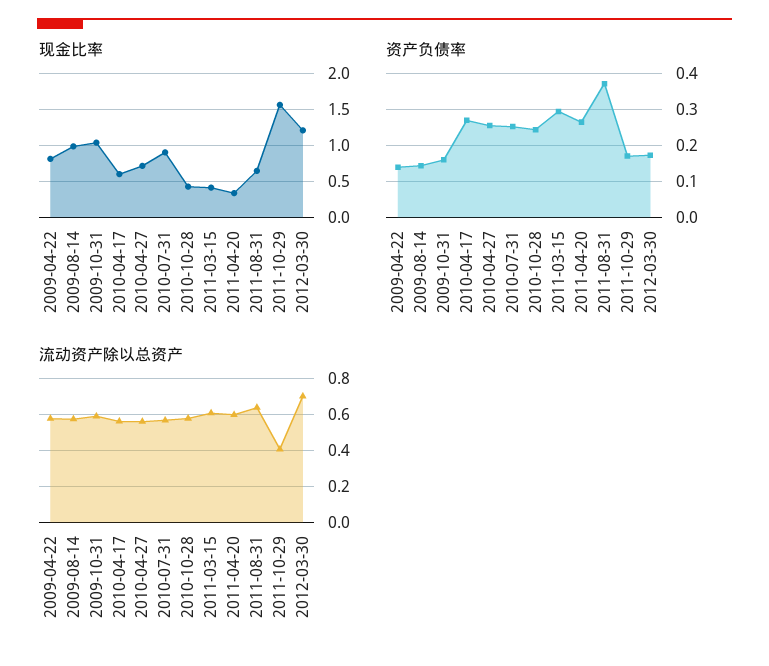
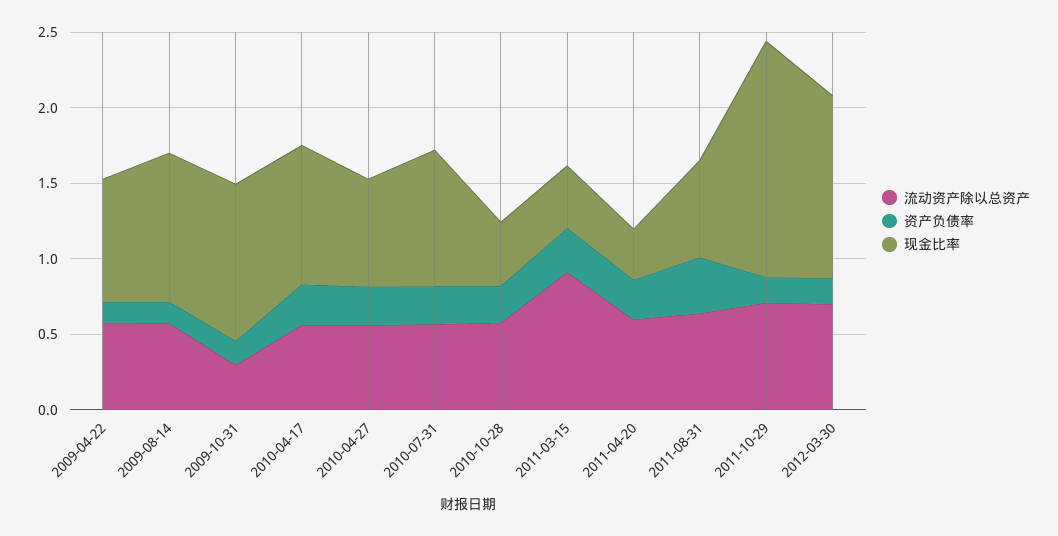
现金比率, 2010-04-17: 0.6 -> 0.9
流动资产除以总资产, 2009-10-31: 0.6 -> 0.3
流动资产除以总资产, 2011-03-15: 0.6 -> 0.9
流动资产除以总资产, 2011-10-29: 0.4 -> 0.7

